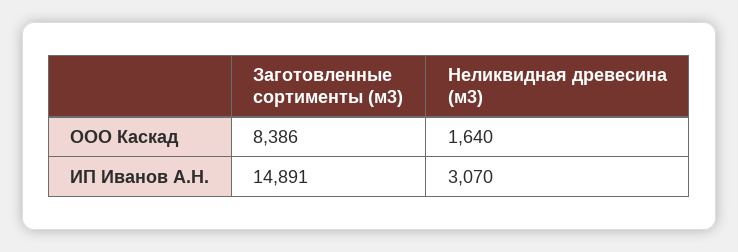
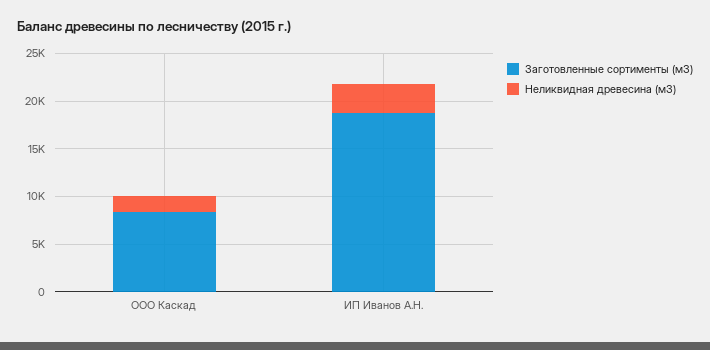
Заготовленные сортименты (м3), ИП Иванов А.Н.: 14891 -> 19000

